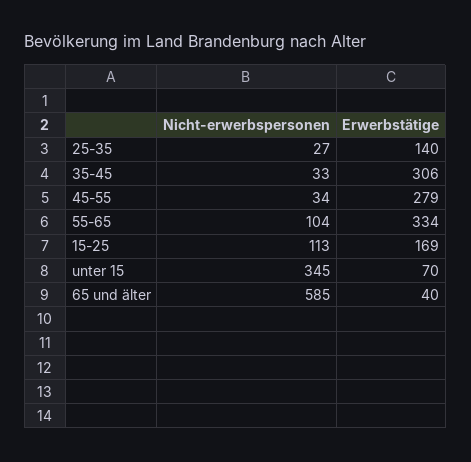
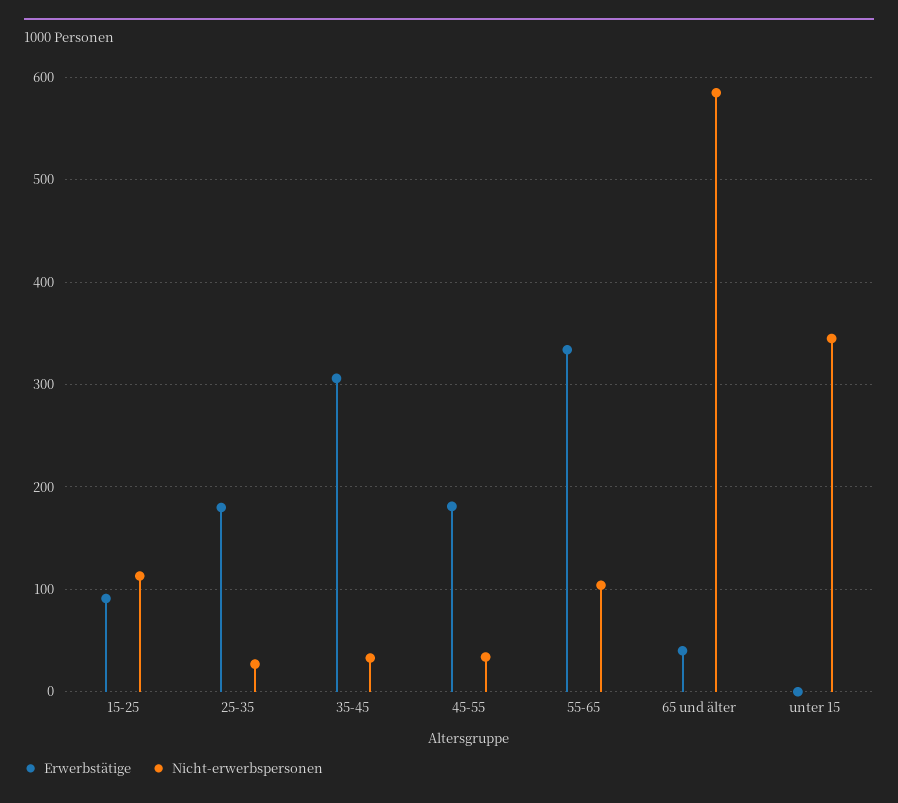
Erwerbstätige, 25-35: 140 -> 180
Erwerbstätige, 45-55: 279 -> 180
Erwerbstätige, 15-25: 169 -> 90
Erwerbstätige, unter 15: 70 -> 0

